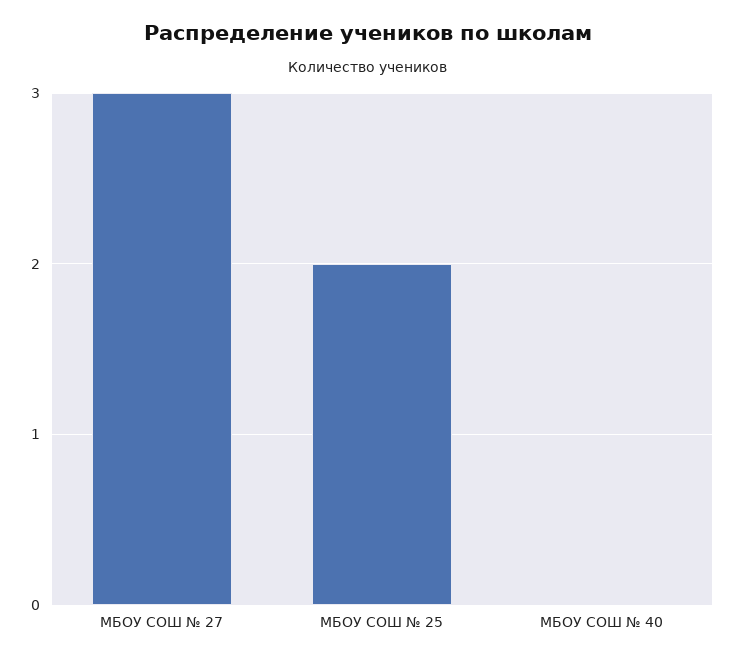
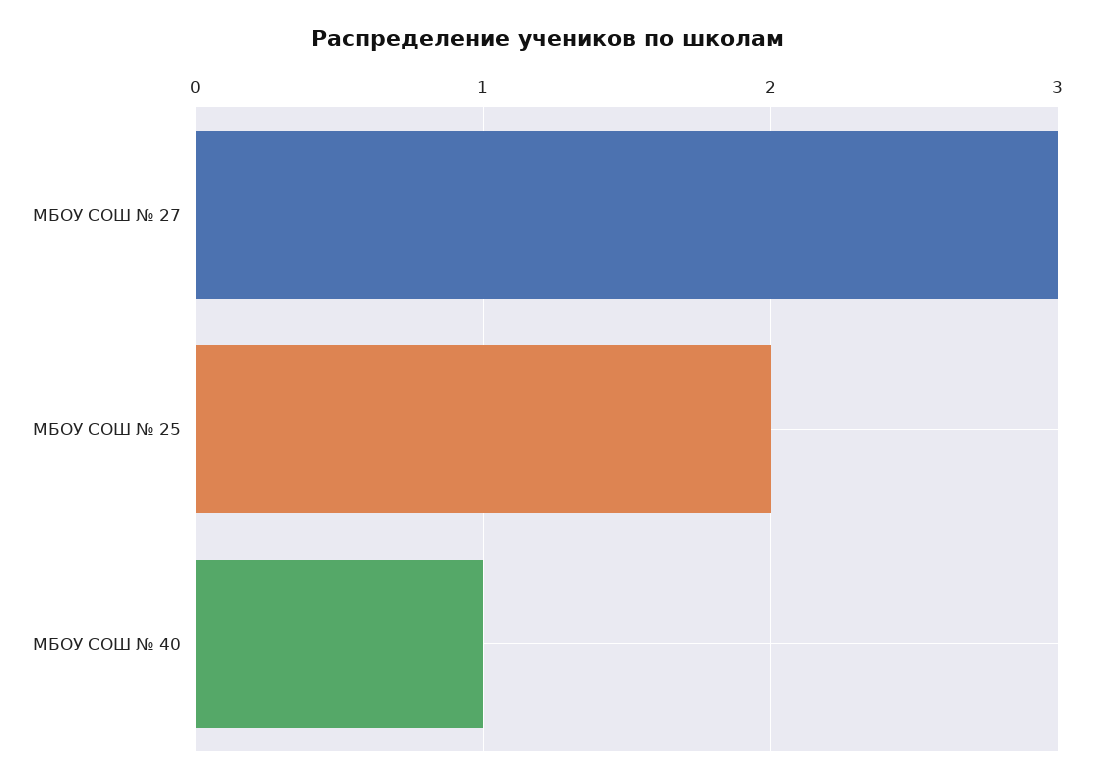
МБОУ СОШ № 40: 0 -> 1

